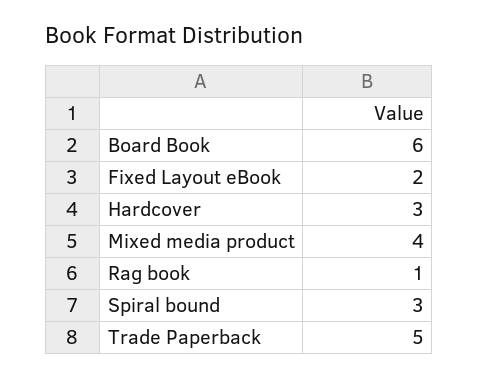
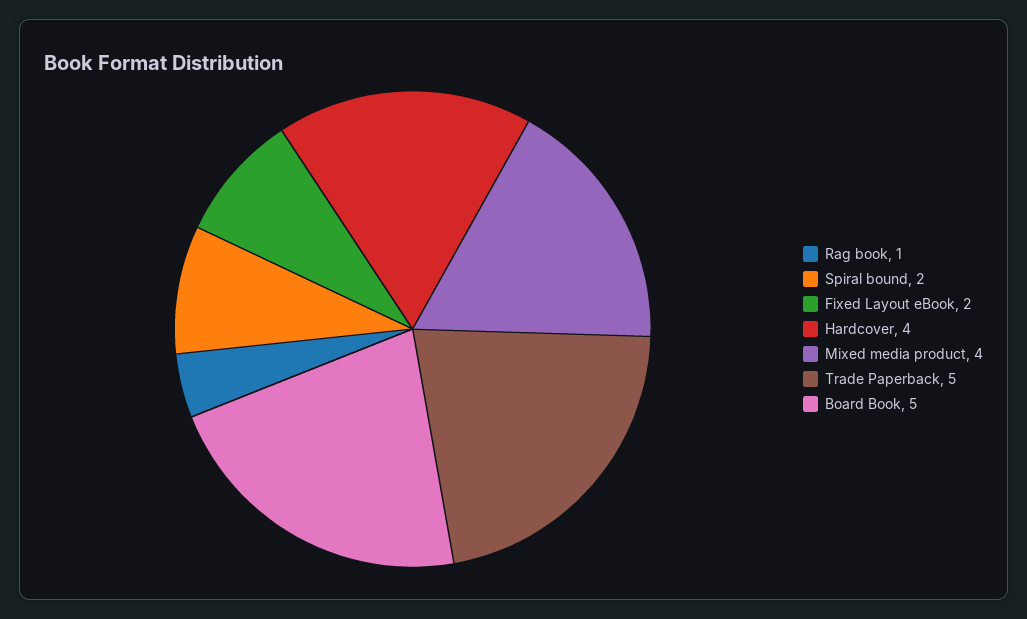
Board Book: 6 -> 5
Hardcover: 3 -> 4
Spiral bound: 3 -> 2

